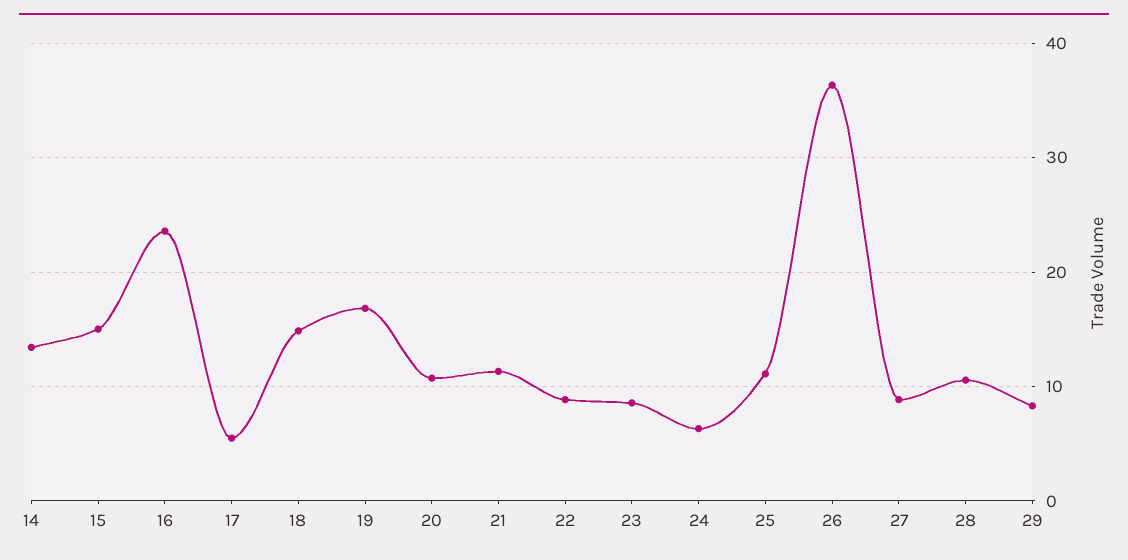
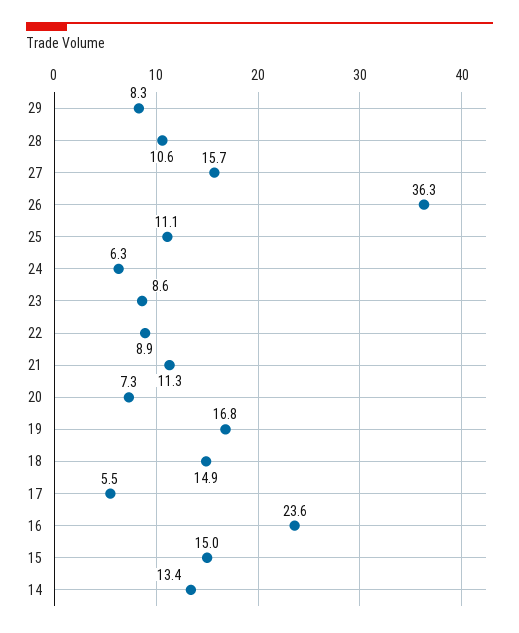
20: 11 -> 7.3
27: 9 -> 15.7

